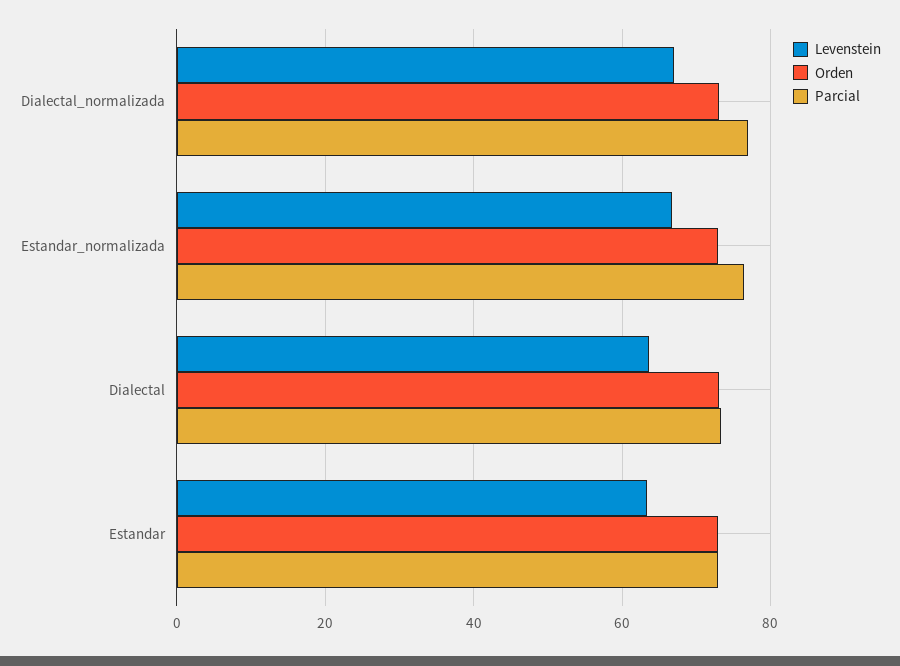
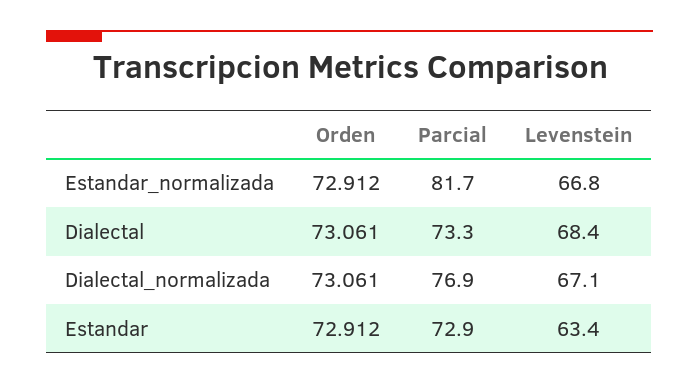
Parcial, Estandar_normalizada: 76 -> 81.7
Levenstein, Dialectal: 64 -> 68.4

